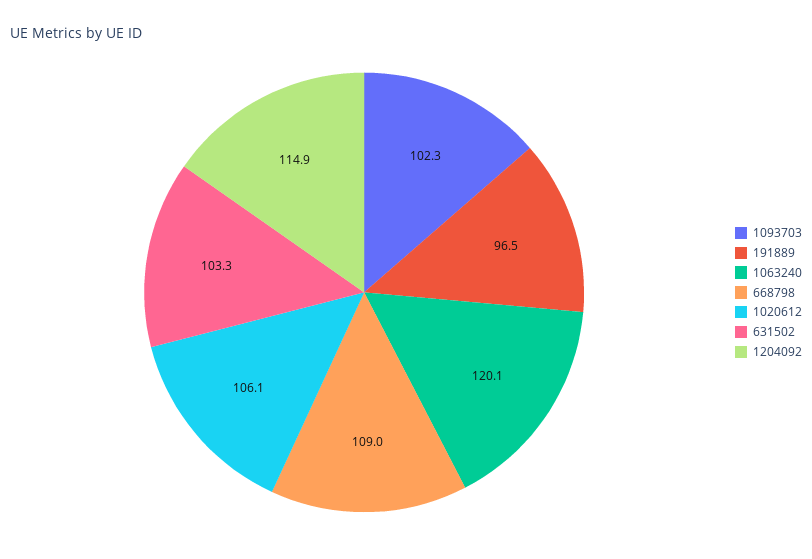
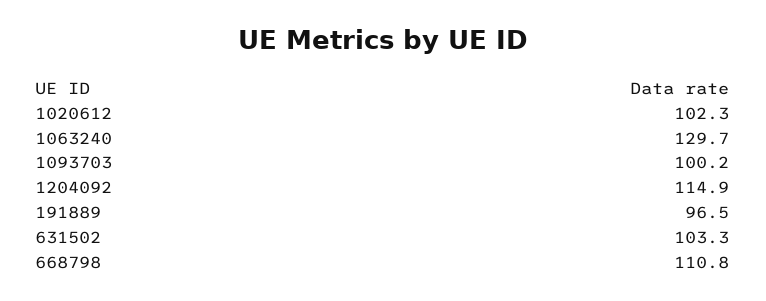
1093703: 102.3 -> 100.2
1063240: 120.1 -> 129.7
668798: 109 -> 110.8
1020612: 106.1 -> 102.3

